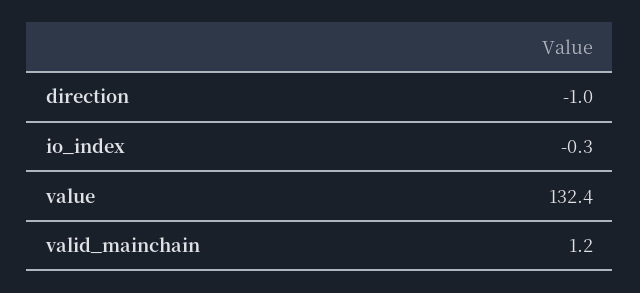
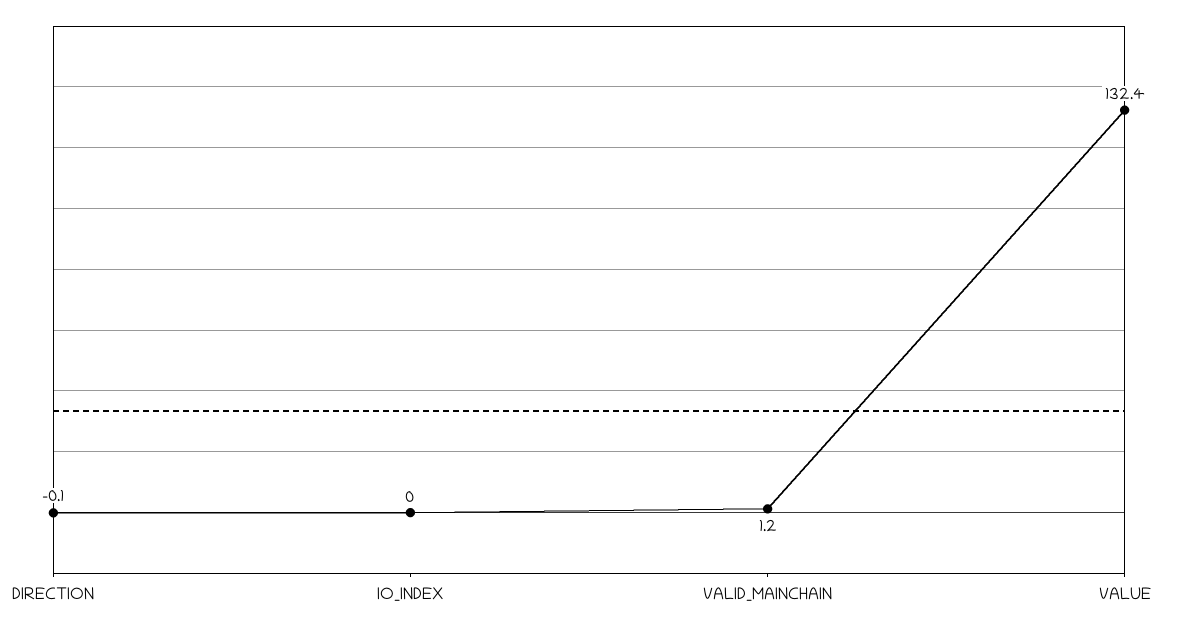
direction: -1 -> -0.1
io_index: -0.3 -> 0

